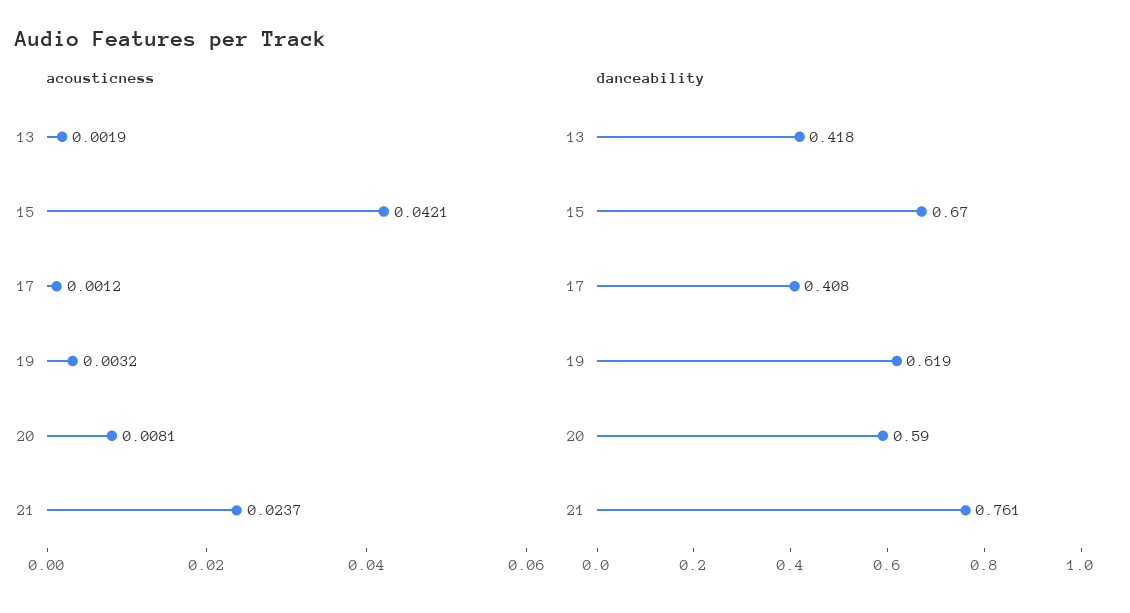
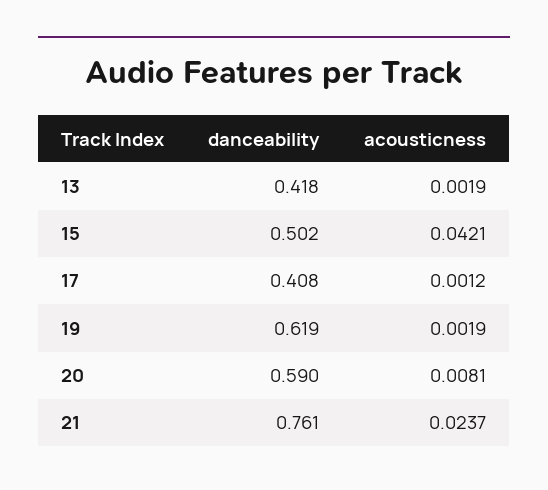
acousticness, 19: 0.0032 -> 0.0019
danceability, 15: 0.67 -> 0.502

